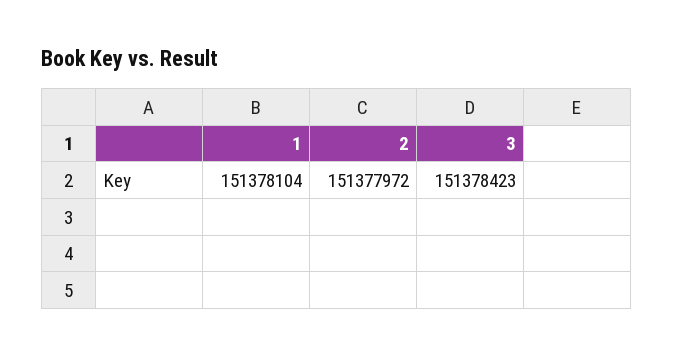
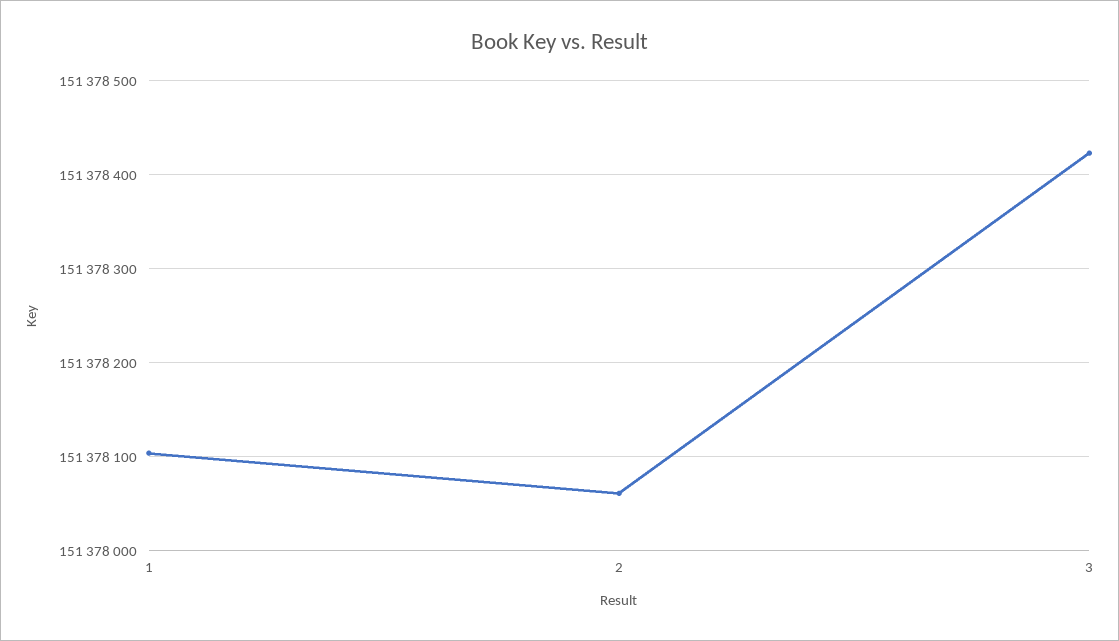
2: 151377972 -> 151378060

